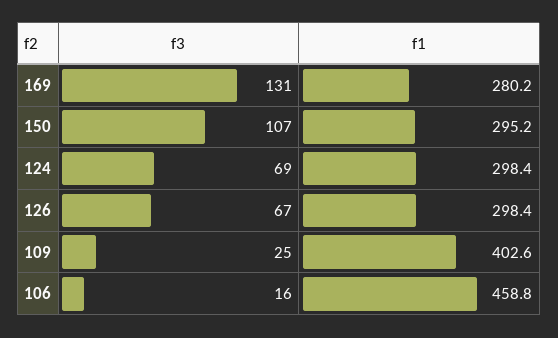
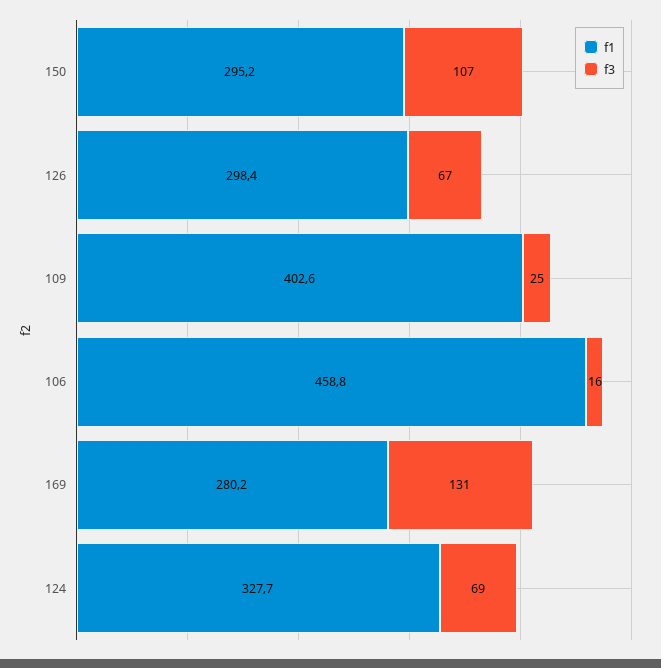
f1, 124: 298.4 -> 327.7

